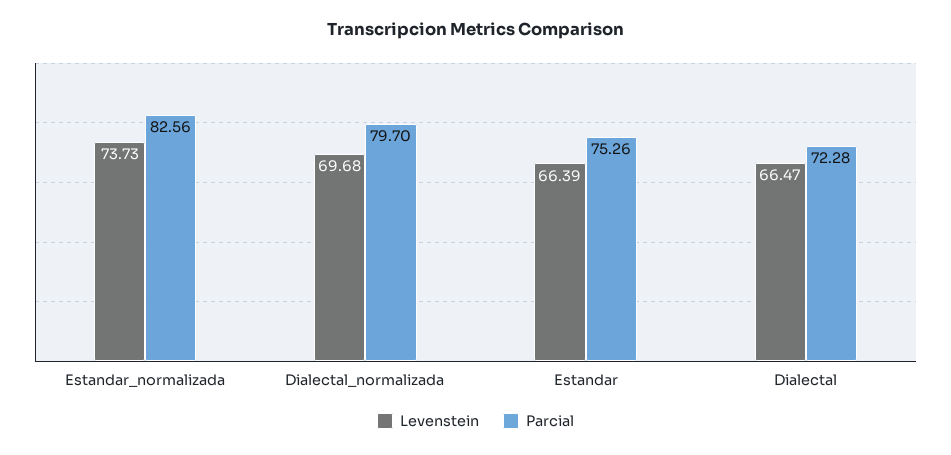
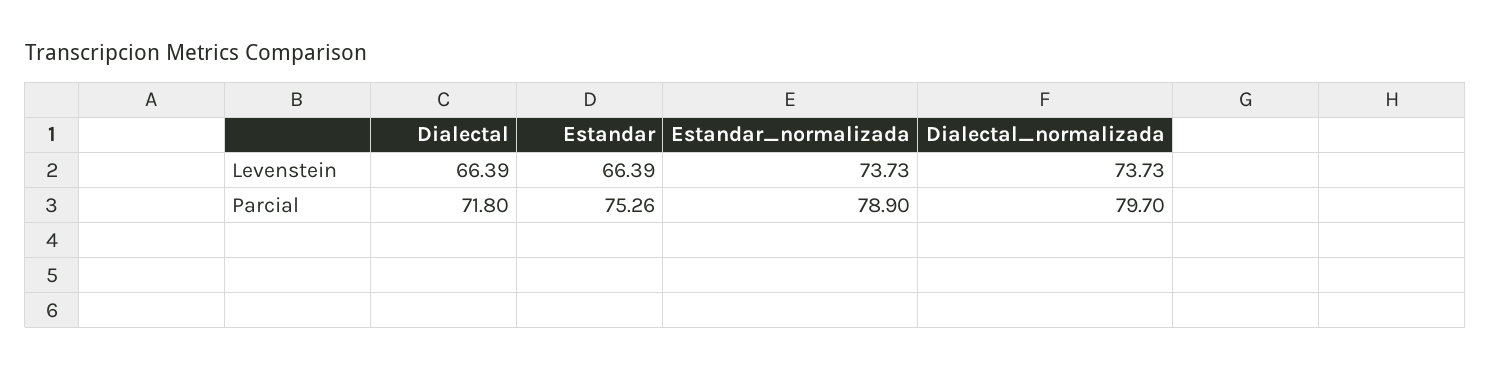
Parcial, Estandar_normalizada: 82.56 -> 78.9
Levenstein, Dialectal_normalizada: 69.68 -> 73.73
Levenstein, Dialectal: 66.47 -> 66.39
Parcial, Dialectal: 72.28 -> 71.8

